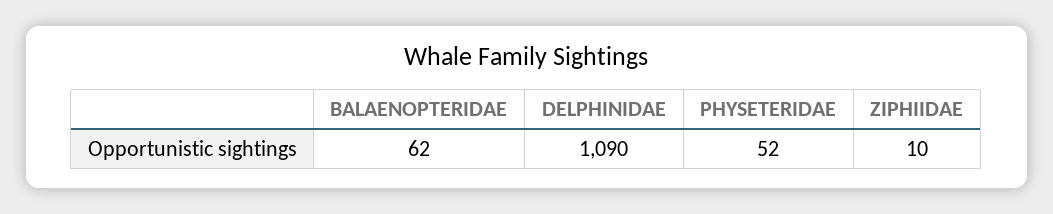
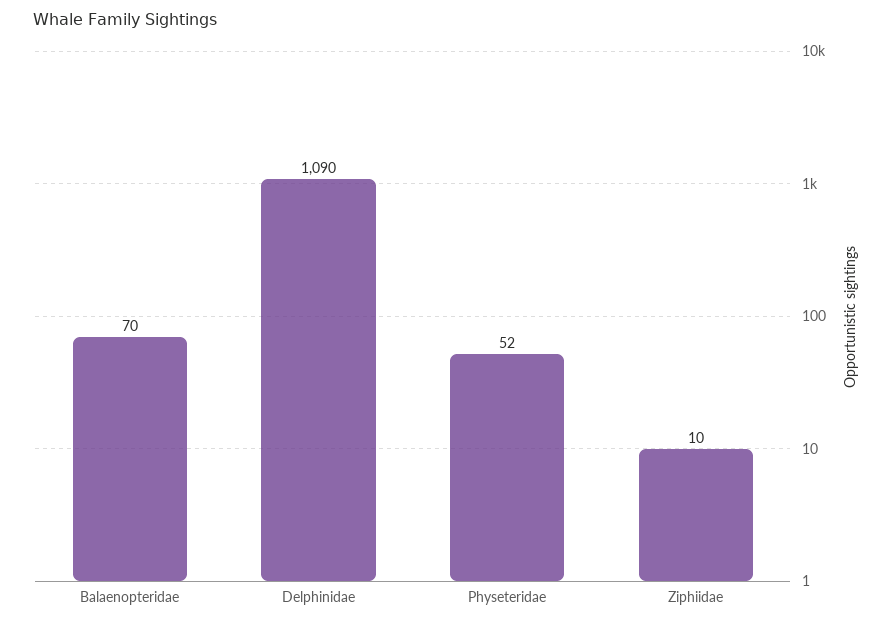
BALAENOPTERIDAE: 62 -> 70

